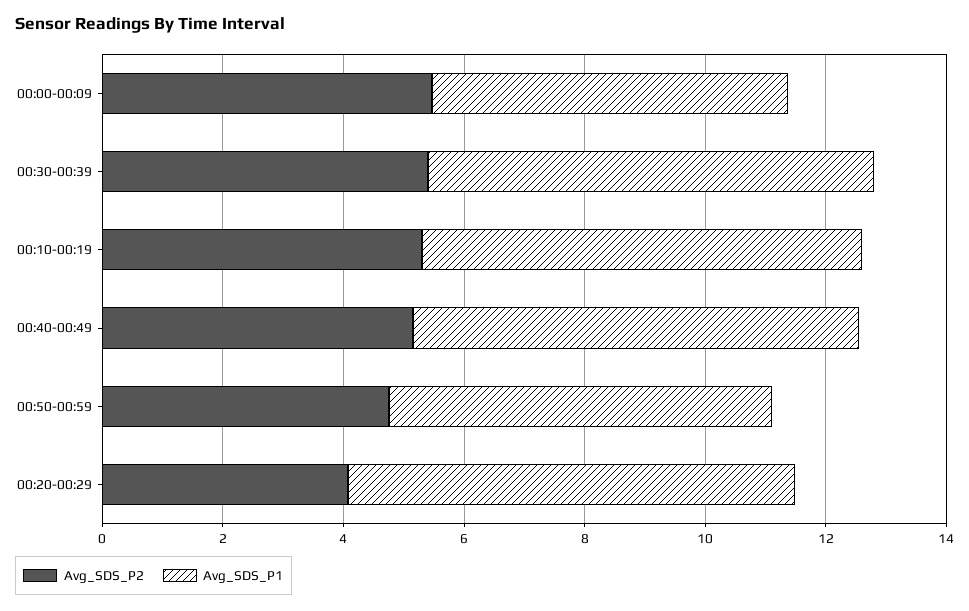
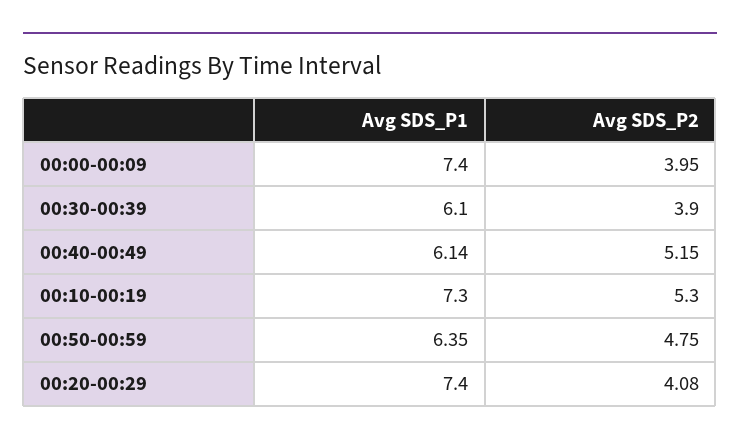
Avg_SDS_P2, 00:00-00:09: 5.5 -> 3.95
Avg_SDS_P1, 00:00-00:09: 6 -> 7.4
Avg_SDS_P2, 00:30-00:39: 5.5 -> 3.9
Avg_SDS_P1, 00:30-00:39: 7.5 -> 6.1
Avg_SDS_P1, 00:40-00:49: 7.5 -> 6.14

